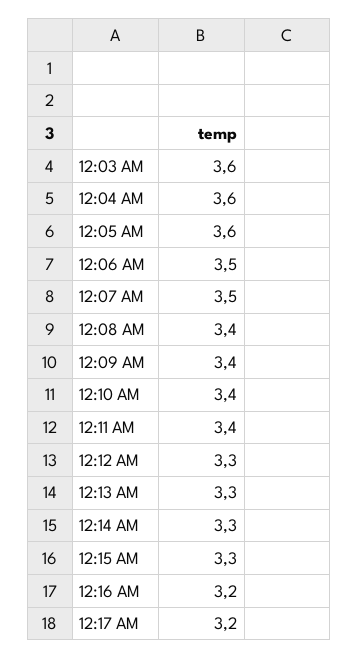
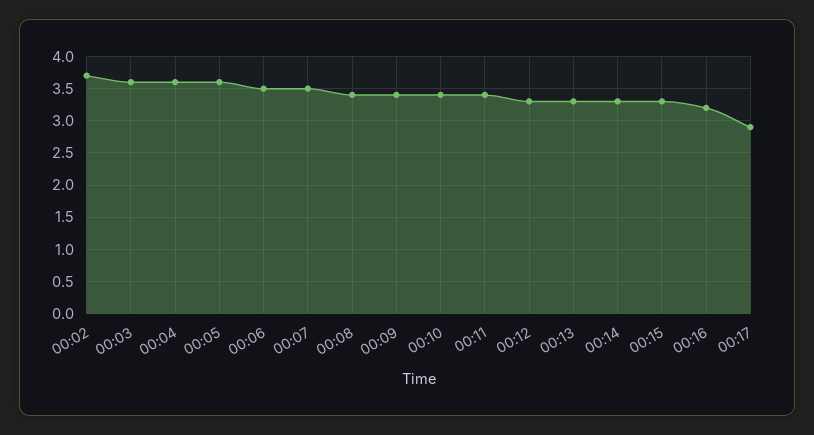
12:17 AM: 3.2 -> 2.9
00:02: none -> 3.7

